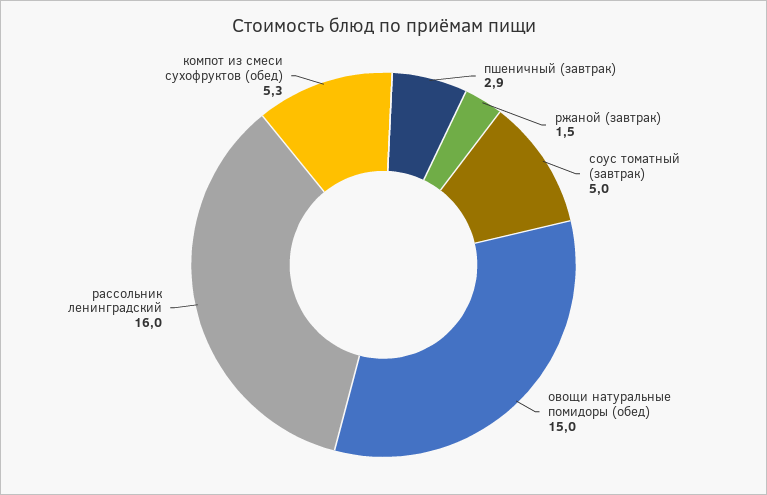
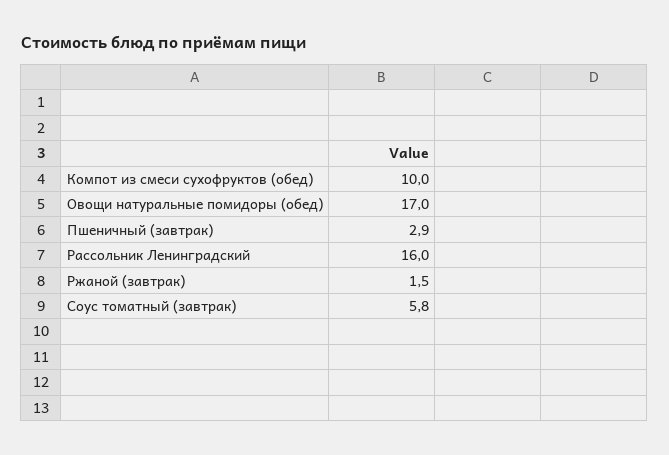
соус томатный (завтрак): 5 -> 5.8
овощи натуральные помидоры (обед): 15 -> 17
компот из смеси сухофруктов (обед): 5.3 -> 10

